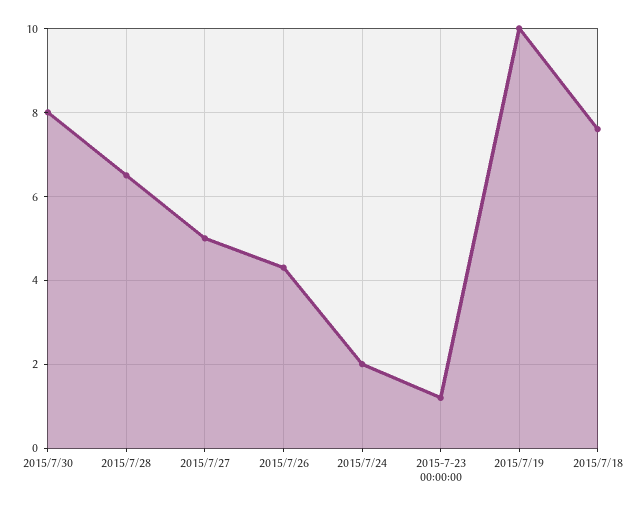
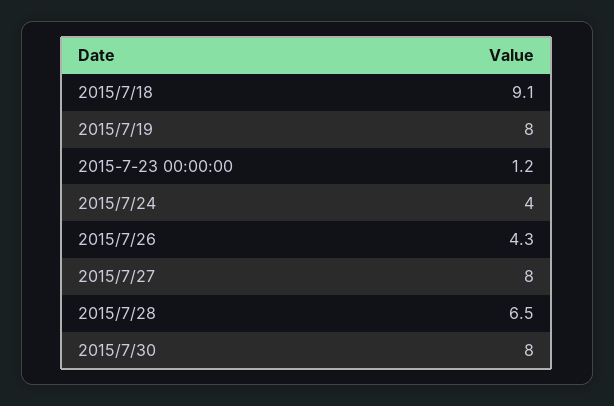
2015/7/27: 5 -> 8
2015/7/24: 2 -> 4
2015/7/19: 10 -> 8
2015/7/18: 7.5 -> 9.1

